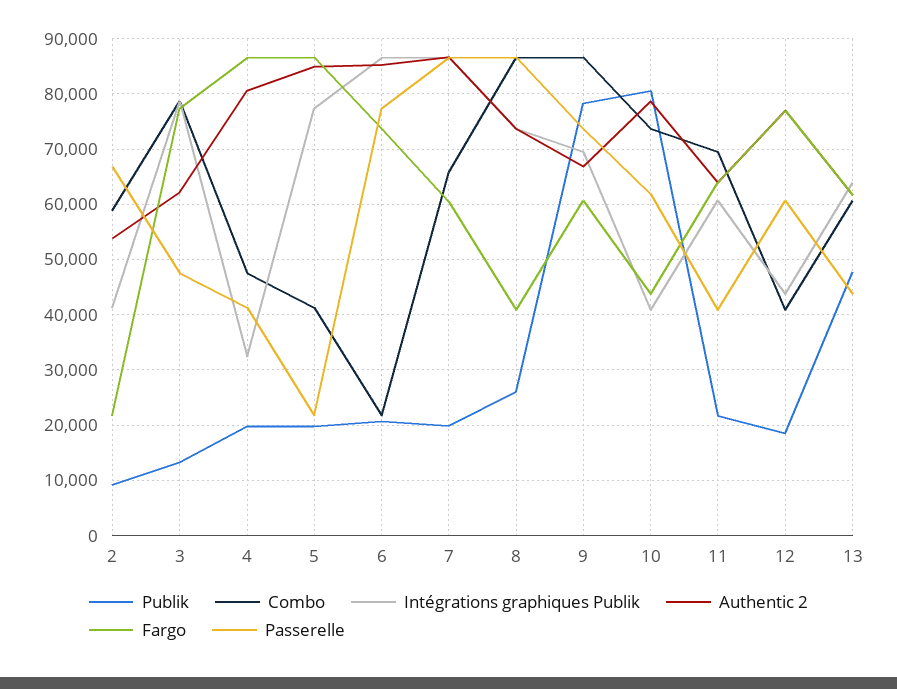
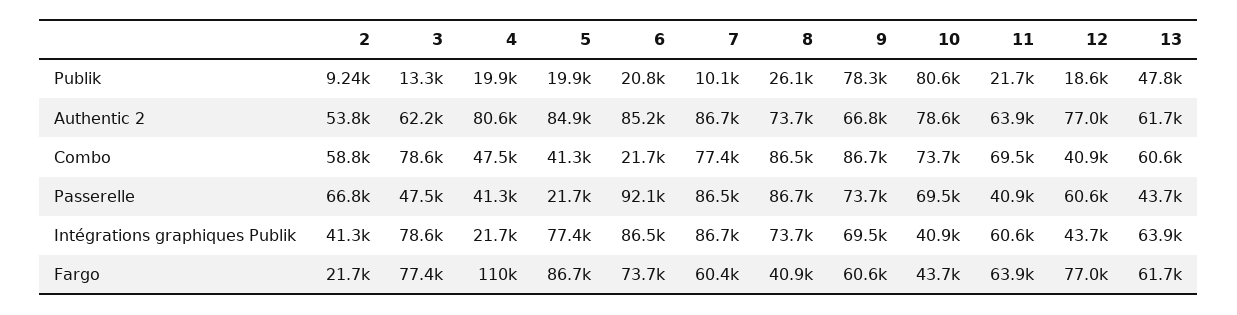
Intégrations graphiques Publik, 4: 32000 -> 21700
Fargo, 4: 86000 -> 110000
Passerelle, 6: 78000 -> 92100
Publik, 7: 20000 -> 10100
Combo, 7: 66000 -> 77400
Passerelle, 10: 62000 -> 69500

